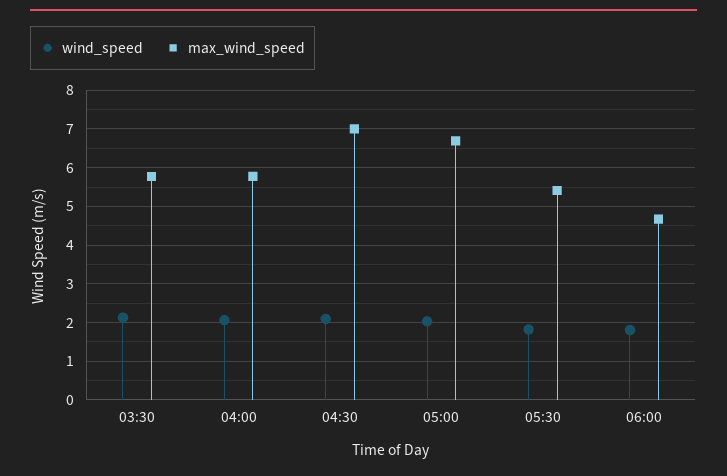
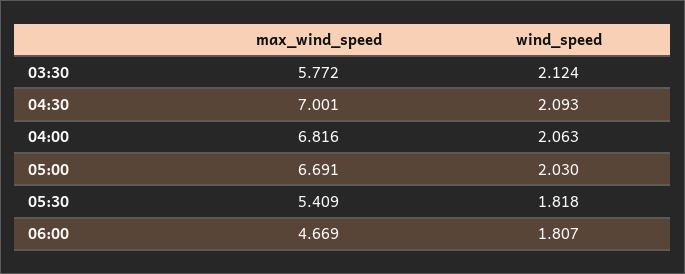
max_wind_speed, 04:00: 5.8 -> 6.816

